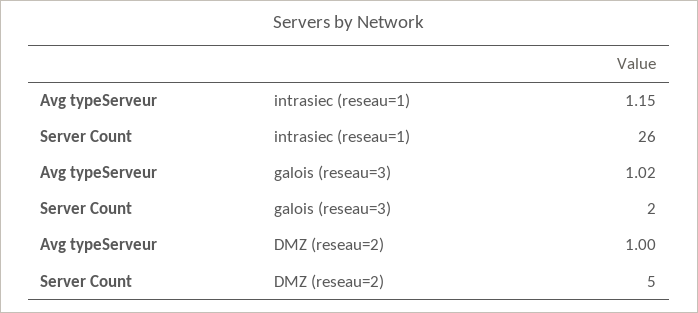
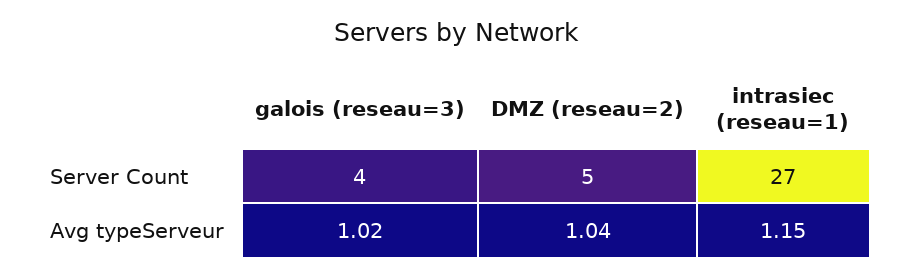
Server Count, intrasiec (reseau=1): 26 -> 27
Server Count, galois (reseau=3): 2 -> 4
Avg typeServeur, DMZ (reseau=2): 1 -> 1.04

